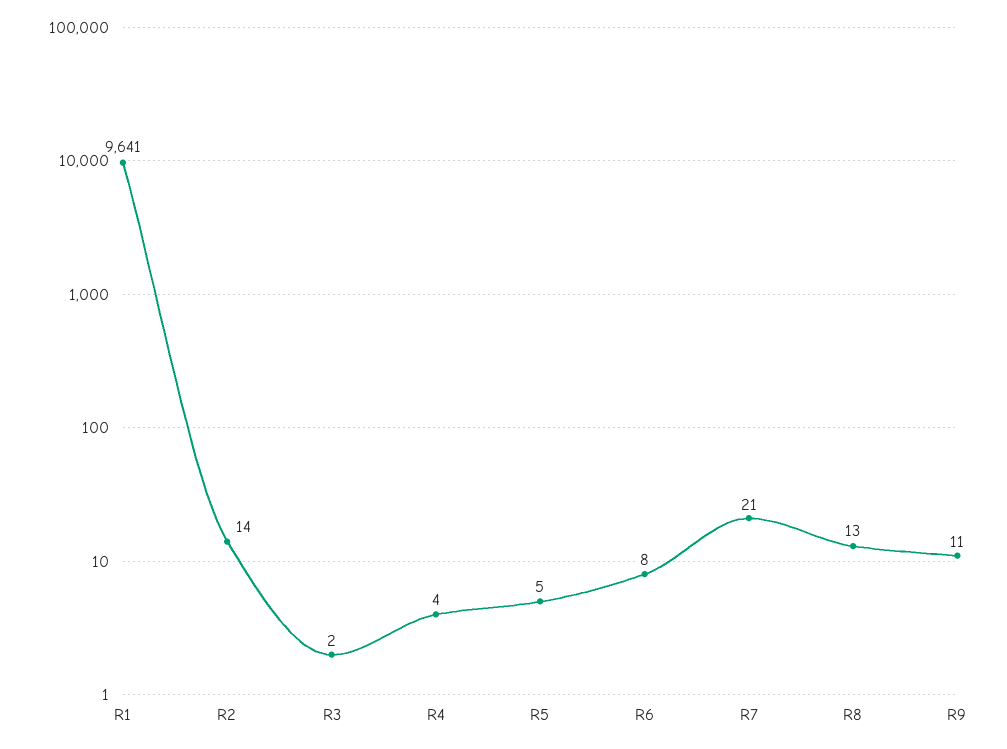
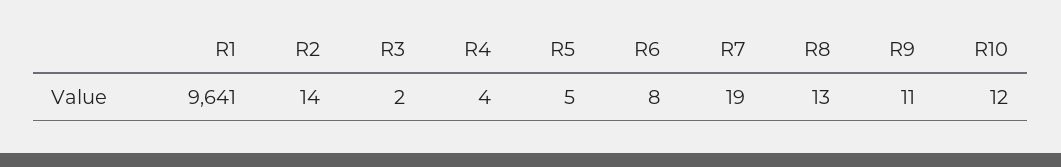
R7: 21 -> 19
R10: none -> 12

